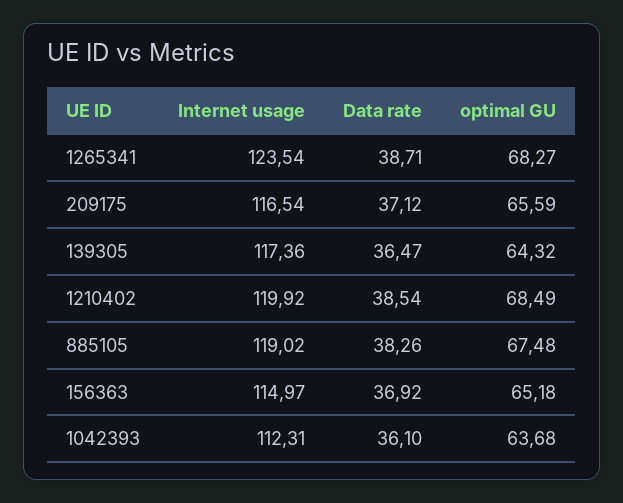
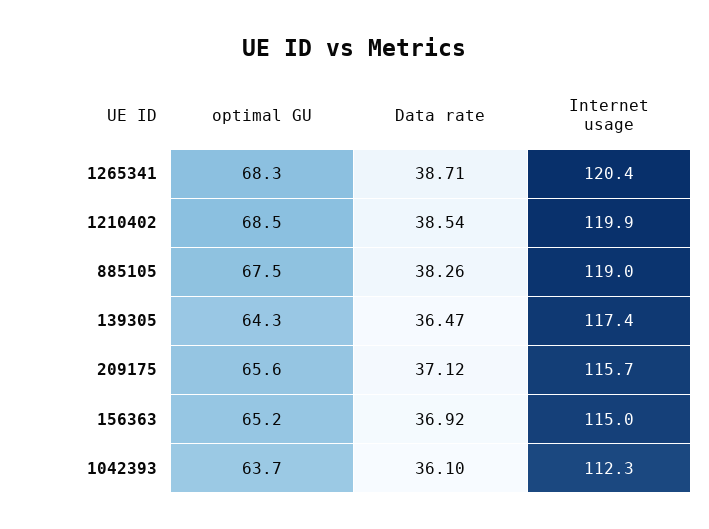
Internet usage, 1265341: 123.54 -> 120.4
Internet usage, 209175: 116.54 -> 115.7

